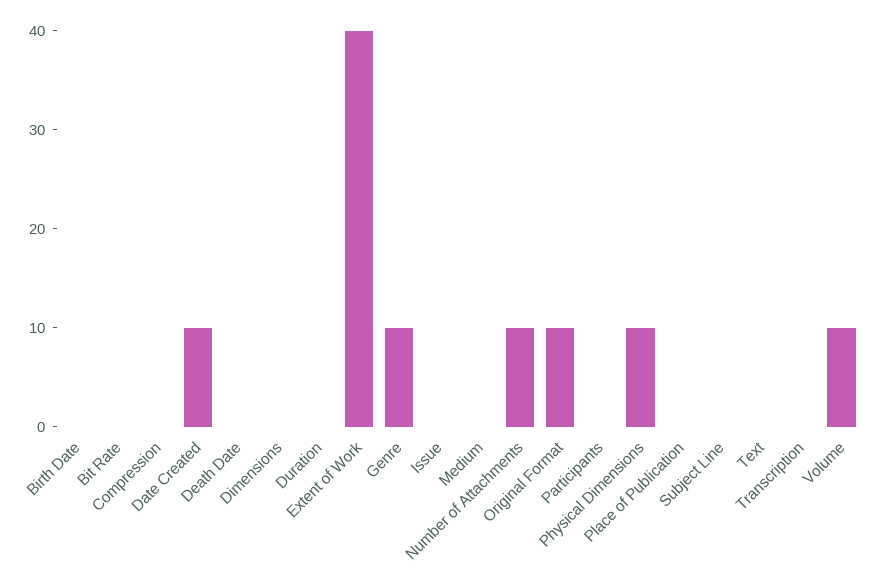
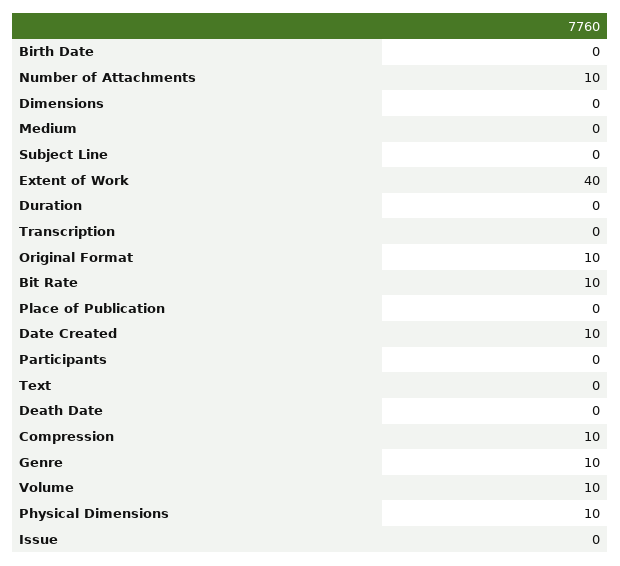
Bit Rate: 0 -> 10
Compression: 0 -> 10

